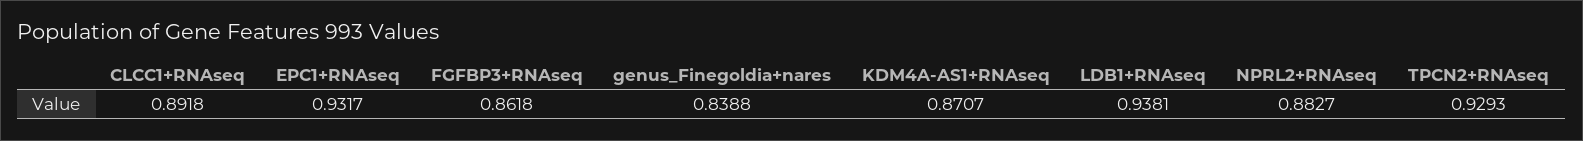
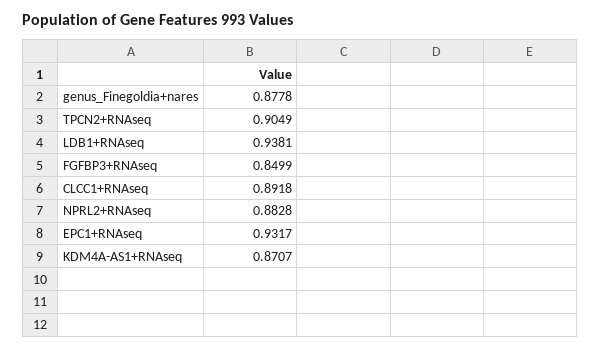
FGFBP3+RNAseq: 0.8618 -> 0.8499
genus_Finegoldia+nares: 0.8388 -> 0.8778
NPRL2+RNAseq: 0.8827 -> 0.8828
TPCN2+RNAseq: 0.9293 -> 0.9049

